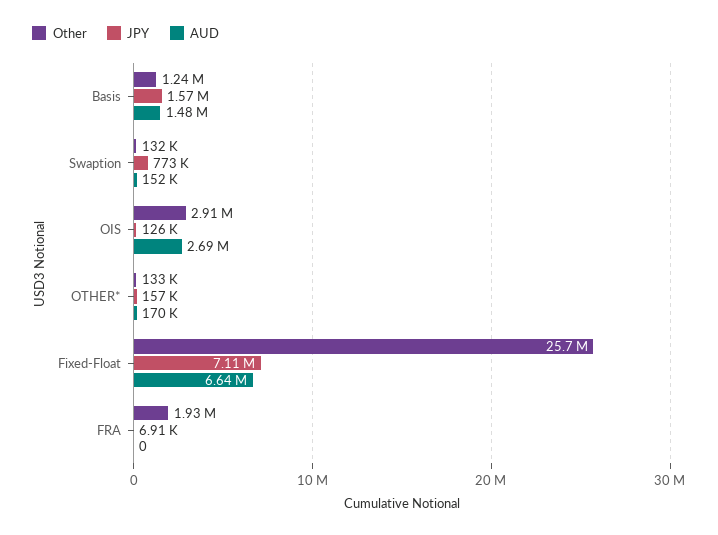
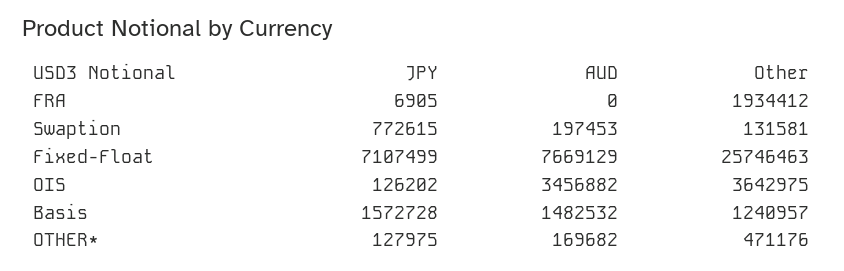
AUD, Swaption: 152000 -> 197453
Other, OIS: 2910000 -> 3642975
AUD, OIS: 2690000 -> 3456882
Other, OTHER*: 133000 -> 471176
JPY, OTHER*: 157000 -> 127975
AUD, Fixed-Float: 6640000 -> 7669129

